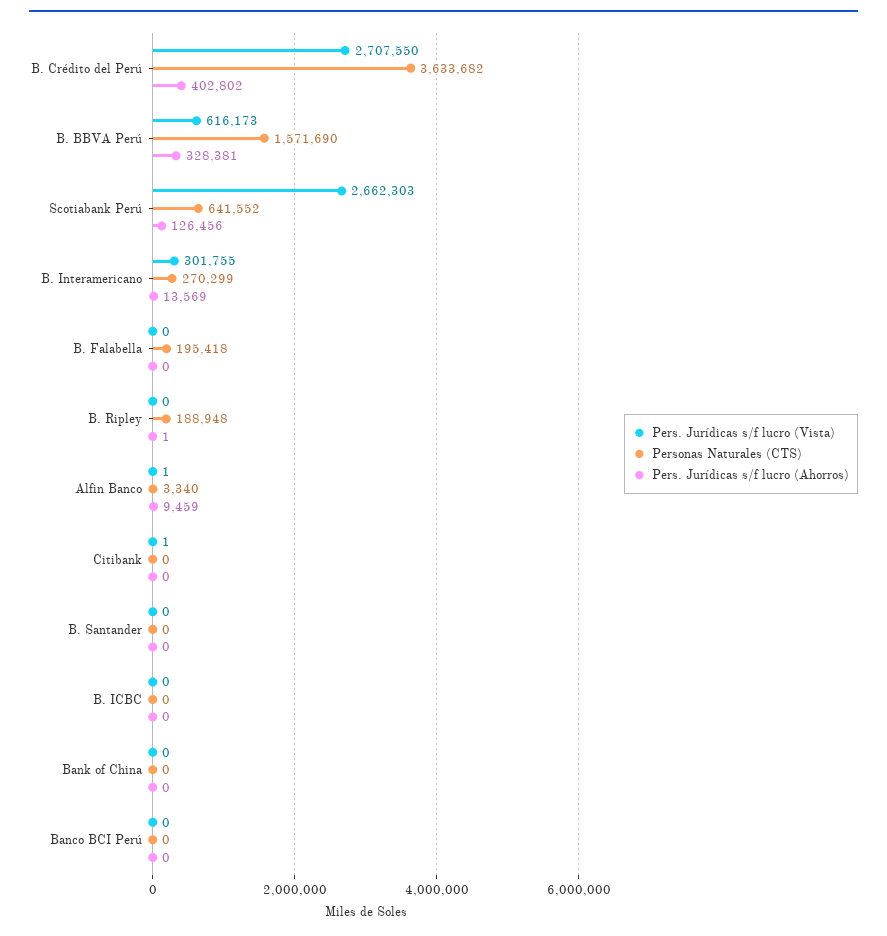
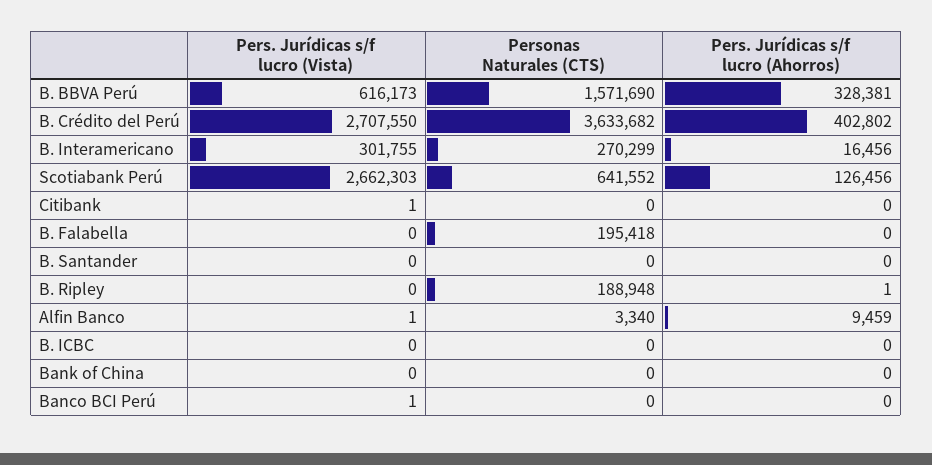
Pers. Jurídicas s/f lucro (Ahorros), B. Interamericano: 13569 -> 16456
Pers. Jurídicas s/f lucro (Vista), Banco BCI Perú: 0 -> 1

